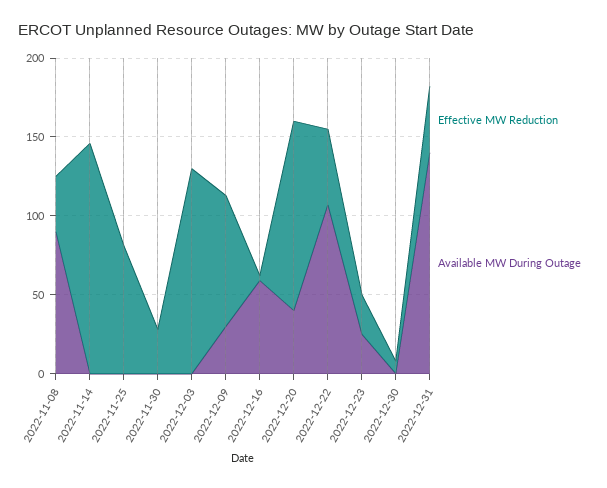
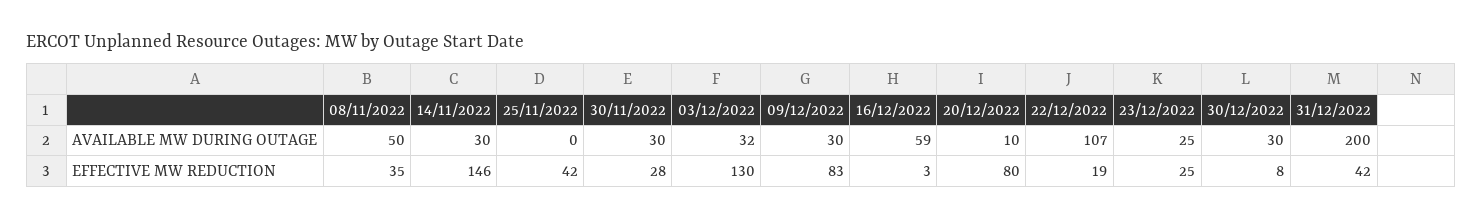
Available MW During Outage, 2022-11-08: 90 -> 50
Available MW During Outage, 2022-11-14: 0 -> 30
Effective MW Reduction, 2022-11-25: 80 -> 42
Available MW During Outage, 2022-11-30: 0 -> 30
Available MW During Outage, 2022-12-03: 0 -> 32
Effective MW Reduction, 2022-12-20: 120 -> 80
Available MW During Outage, 2022-12-20: 40 -> 10
Effective MW Reduction, 2022-12-22: 50 -> 19
Available MW During Outage, 2022-12-30: 0 -> 30
Available MW During Outage, 2022-12-31: 140 -> 200

